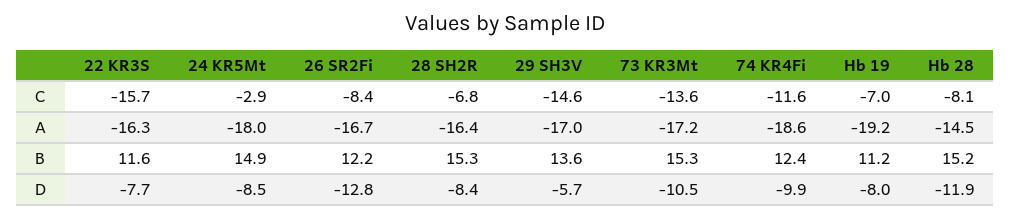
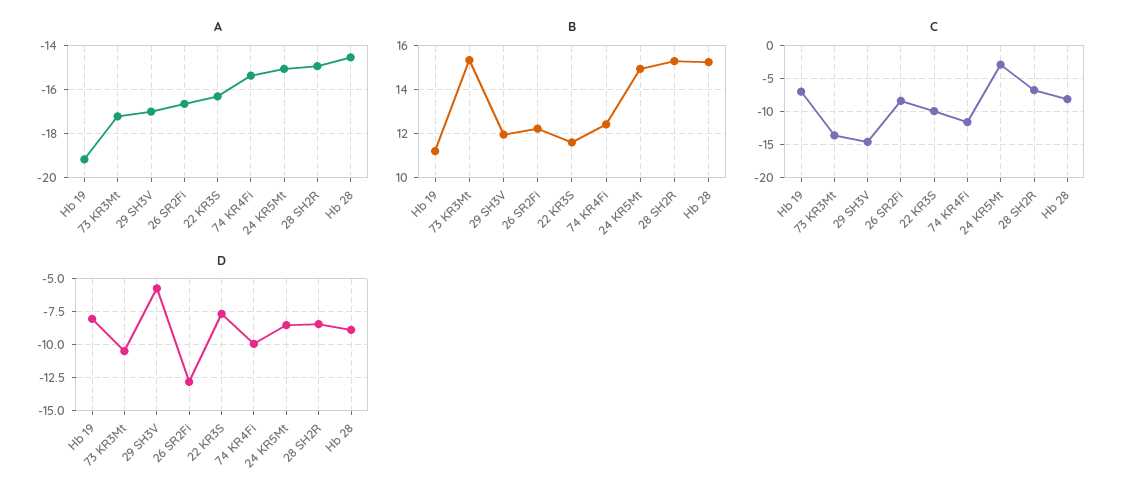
C, 22 KR3S: -15.7 -> -10
A, 24 KR5Mt: -18 -> -15
A, 28 SH2R: -16.4 -> -15
A, 74 KR4Fi: -18.6 -> -15.5
B, 29 SH3V: 13.6 -> 12
D, Hb 28: -11.9 -> -9

